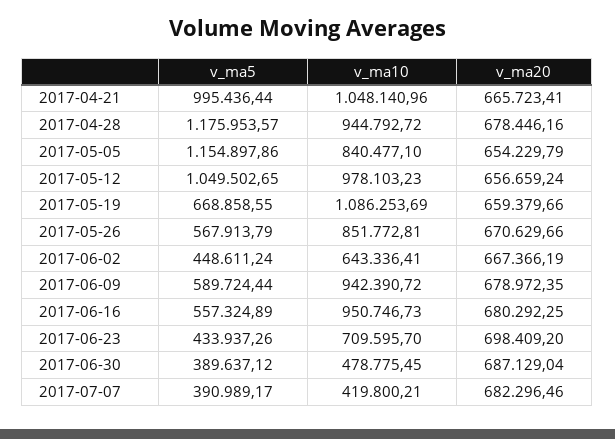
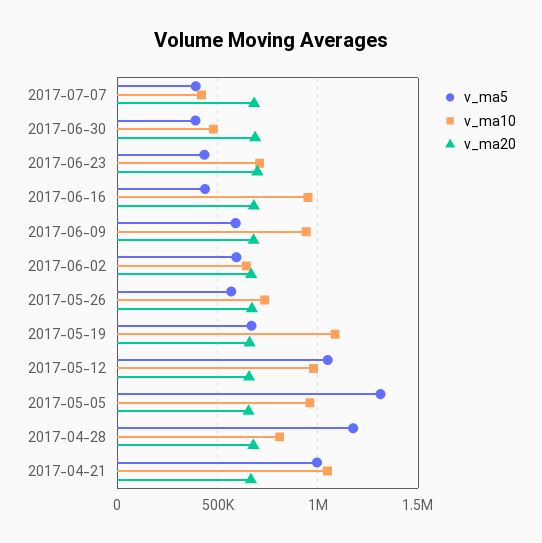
v_ma10, 2017-04-28: 944792.72 -> 800000
v_ma5, 2017-05-05: 1154897.86 -> 1300000
v_ma10, 2017-05-05: 840477.1 -> 950000
v_ma10, 2017-05-26: 851772.81 -> 750000
v_ma5, 2017-06-02: 448611.24 -> 600000
v_ma5, 2017-06-16: 557324.89 -> 450000

